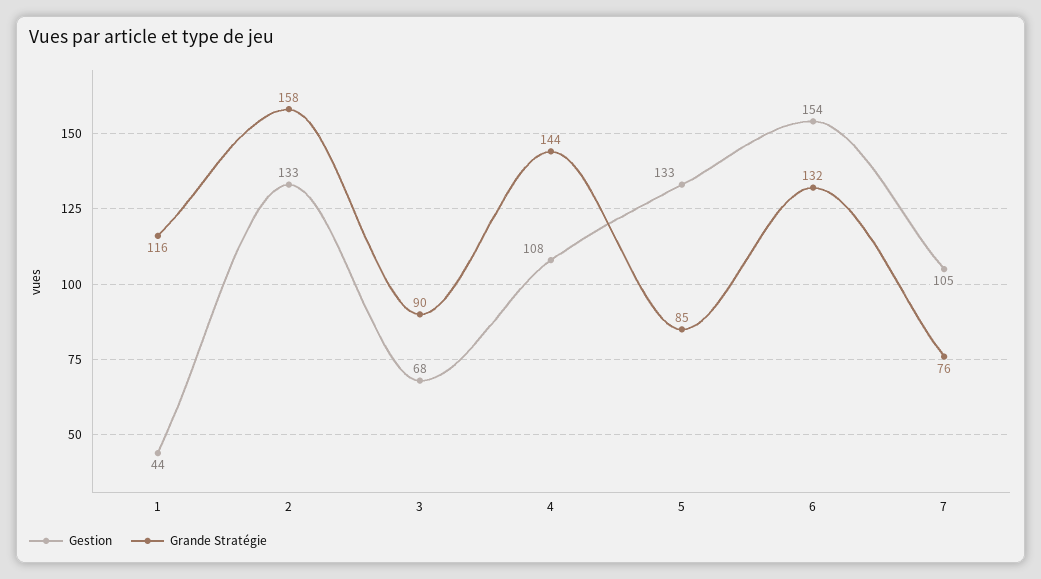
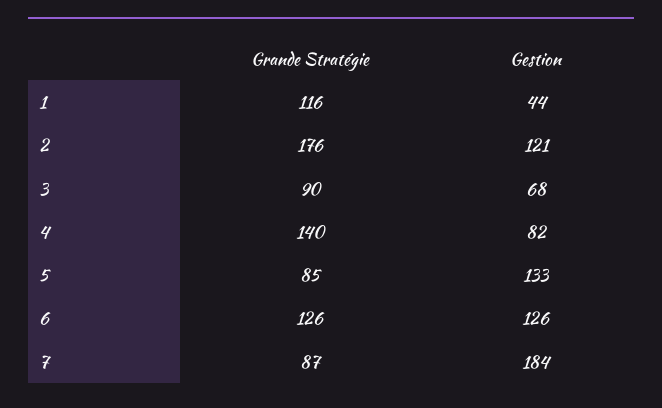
Gestion, 2: 133 -> 121
Grande Stratégie, 2: 158 -> 176
Gestion, 4: 108 -> 82
Grande Stratégie, 4: 144 -> 140
Gestion, 6: 154 -> 126
Grande Stratégie, 6: 132 -> 126
Gestion, 7: 105 -> 184
Grande Stratégie, 7: 76 -> 87

